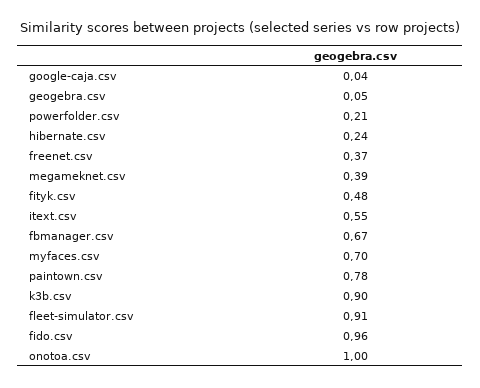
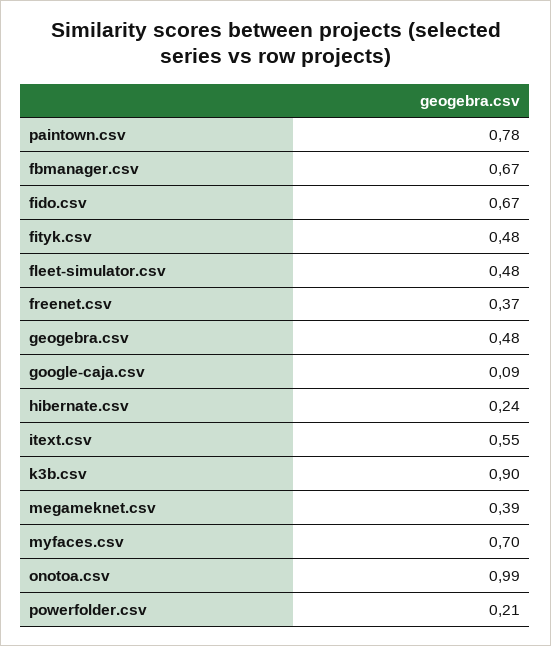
google-caja.csv: 0.04 -> 0.09
geogebra.csv: 0.05 -> 0.48
fleet-simulator.csv: 0.91 -> 0.48
fido.csv: 0.96 -> 0.67
onotoa.csv: 1 -> 0.99

